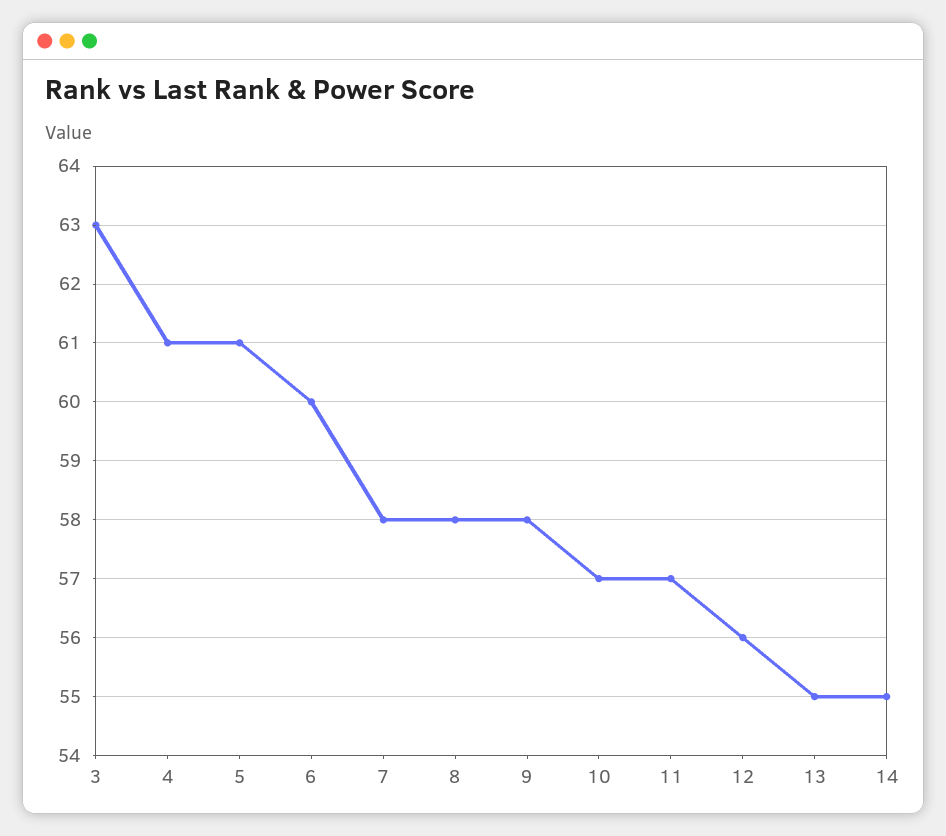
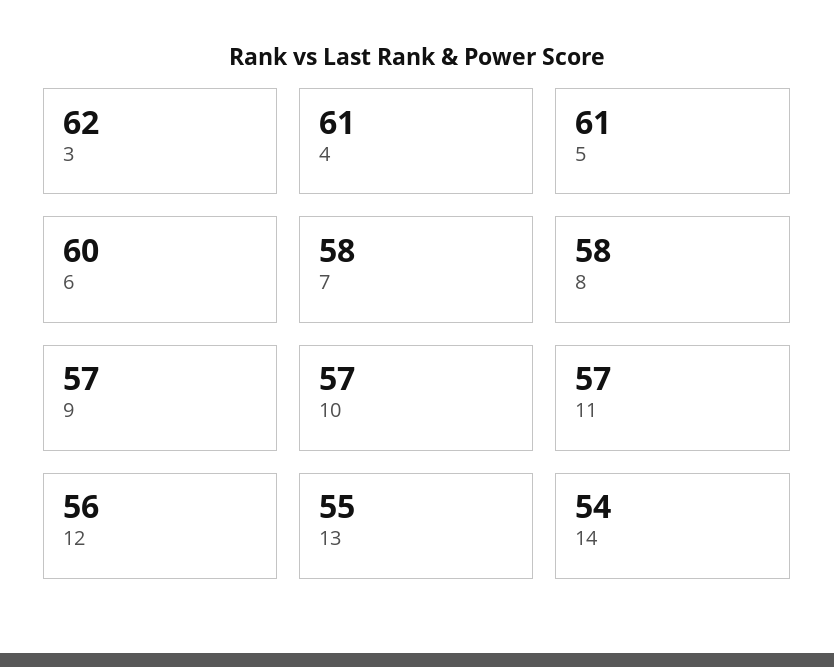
3: 63 -> 62
9: 58 -> 57
14: 55 -> 54

